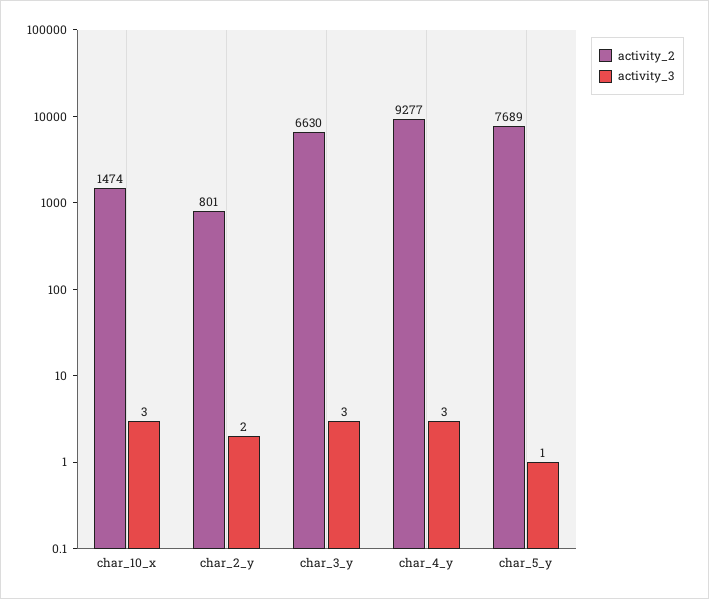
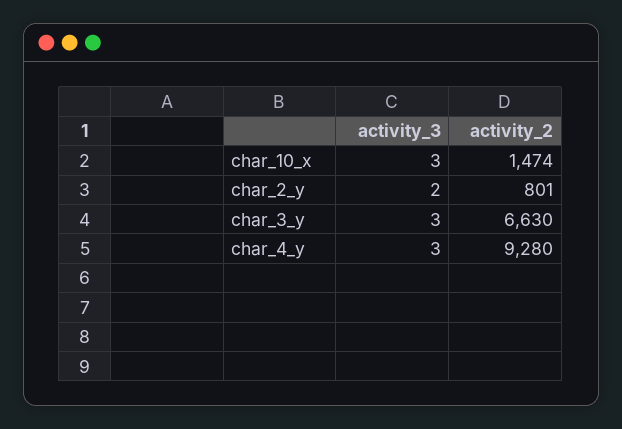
activity_2, char_4_y: 9277 -> 9280
activity_2, char_5_y: 7689 -> none
activity_3, char_5_y: 1 -> none

